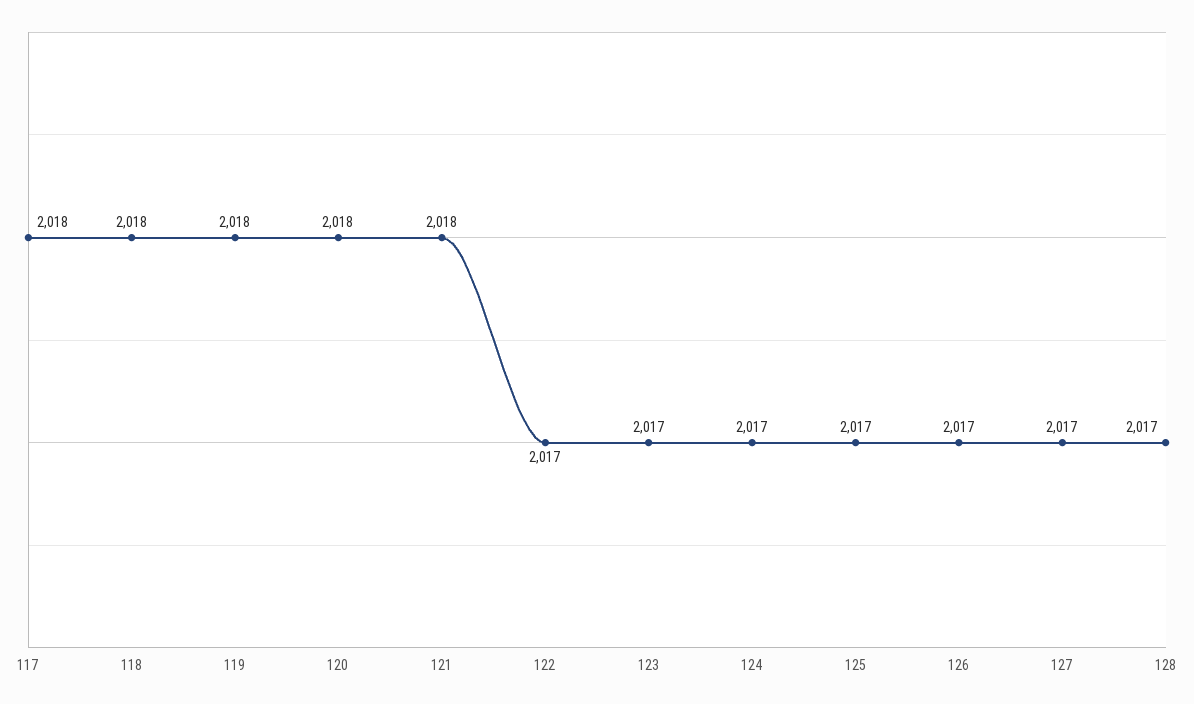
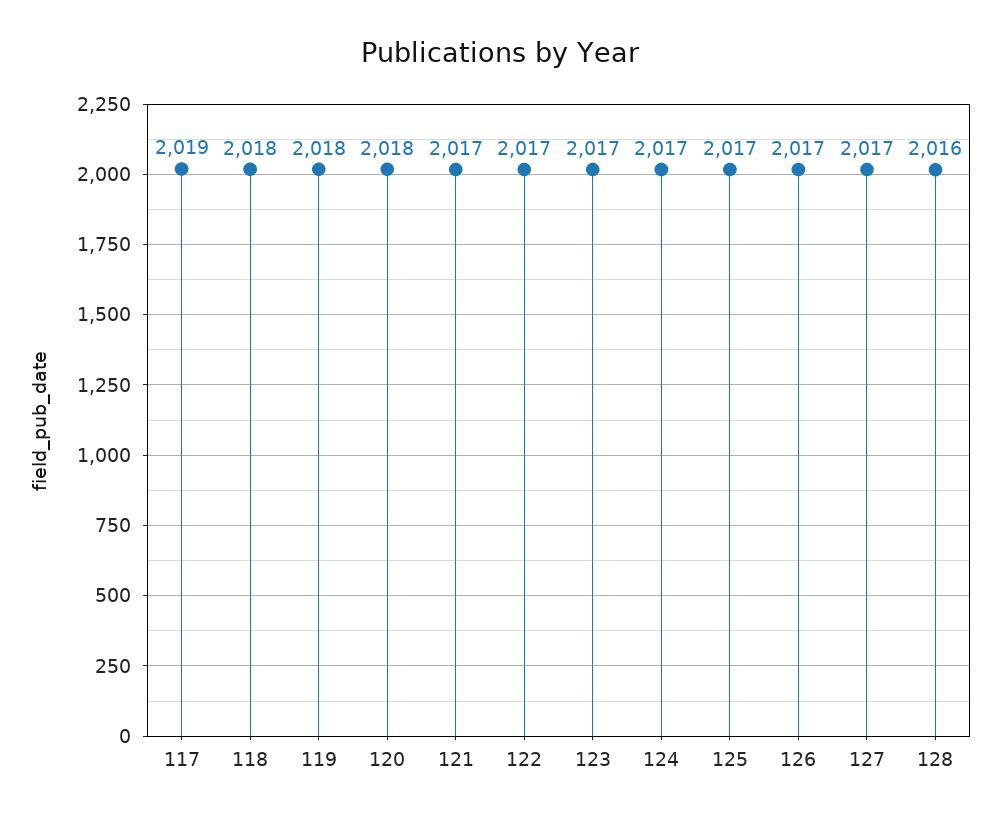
117: 2018 -> 2019
121: 2018 -> 2017
128: 2017 -> 2016

